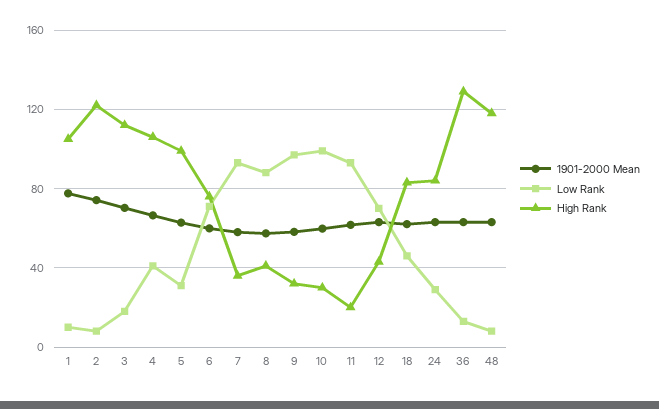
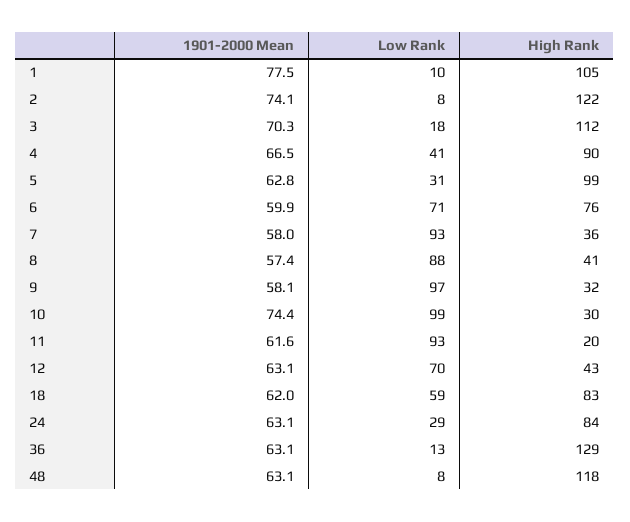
High Rank, 4: 105 -> 90
1901-2000 Mean, 10: 60 -> 74.4
Low Rank, 18: 45 -> 59

